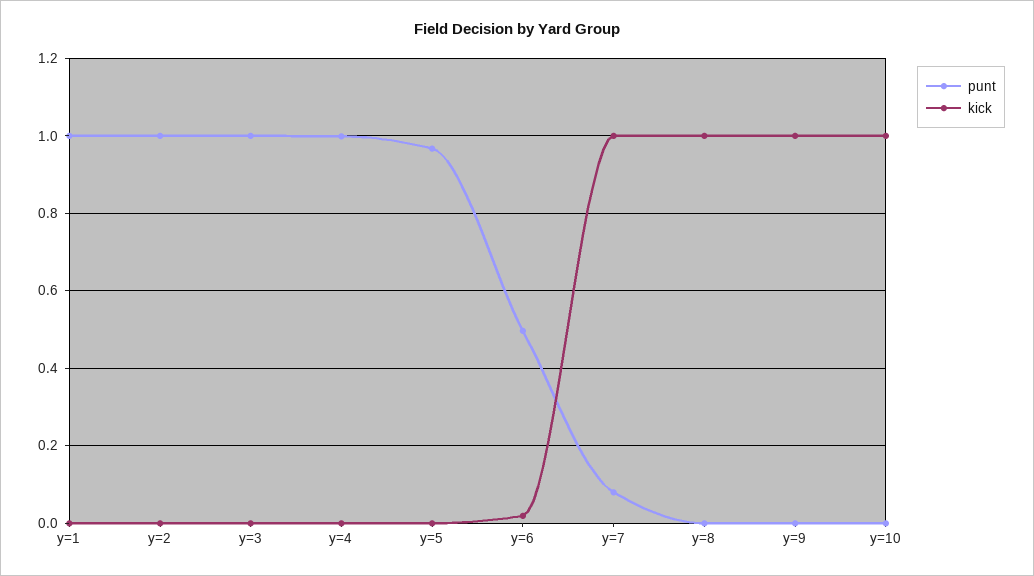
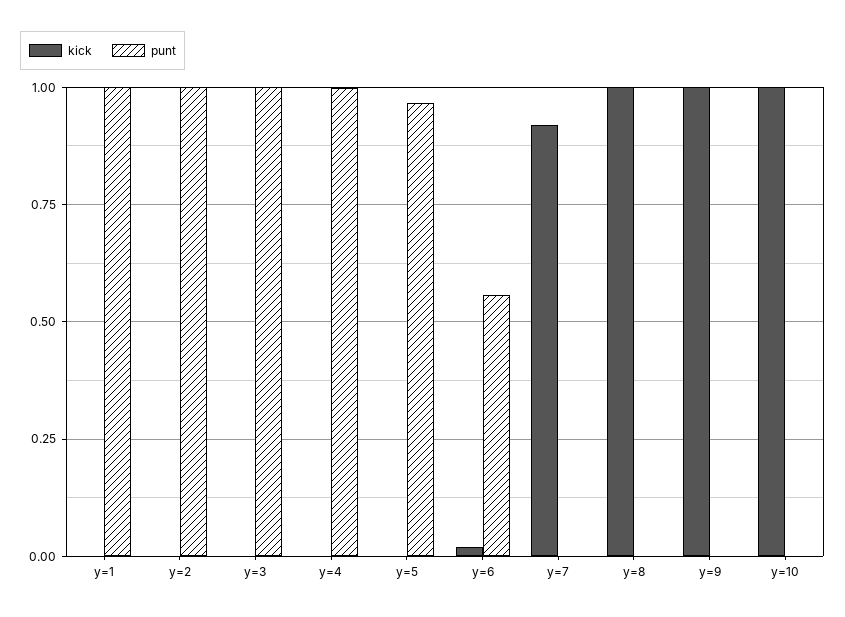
punt, y=6: 0.5 -> 0.55
punt, y=7: 0.08 -> 0
kick, y=7: 1 -> 0.925

